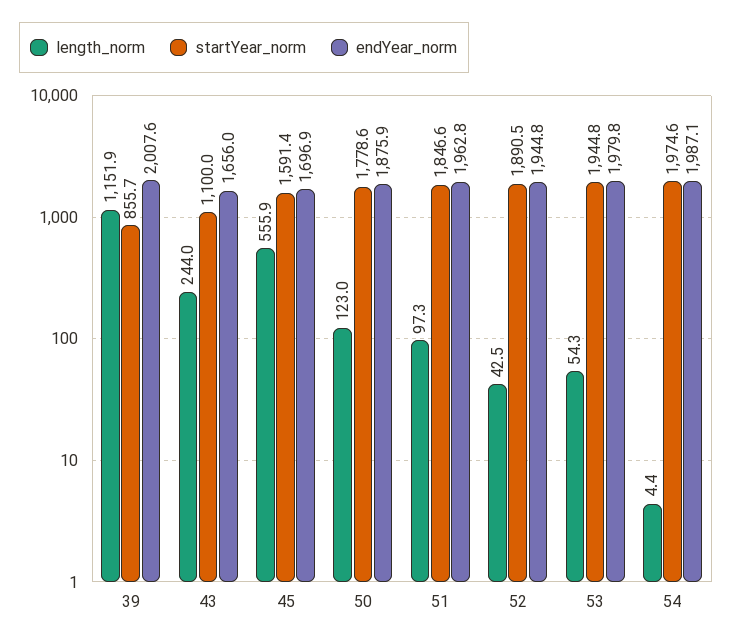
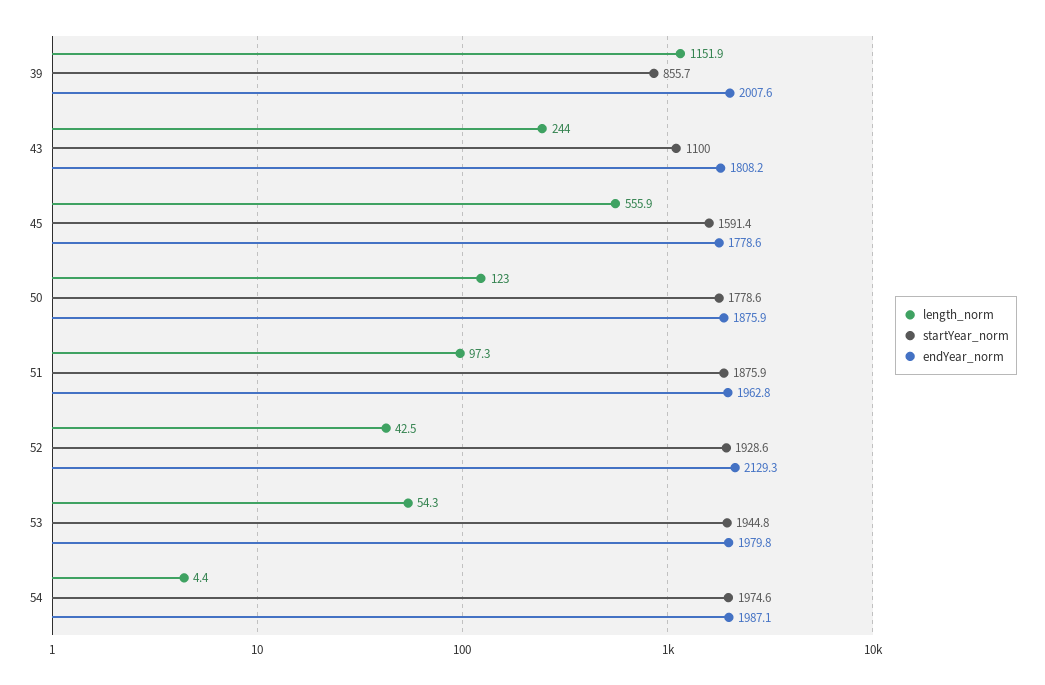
endYear_norm, 43: 1656 -> 1808.2
endYear_norm, 45: 1696.9 -> 1778.6
startYear_norm, 51: 1846.6 -> 1875.9
startYear_norm, 52: 1890.5 -> 1928.6
endYear_norm, 52: 1944.8 -> 2129.3

